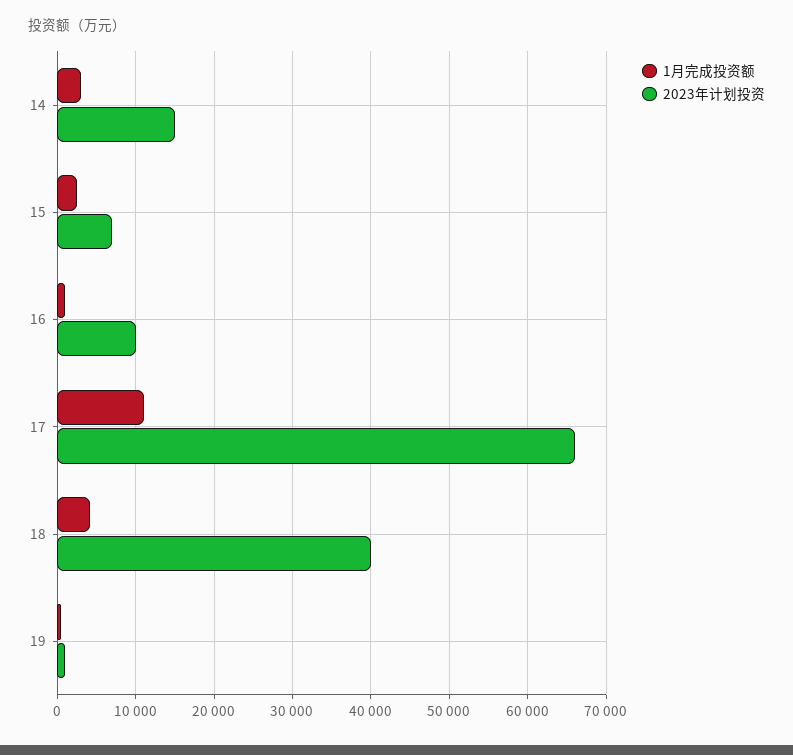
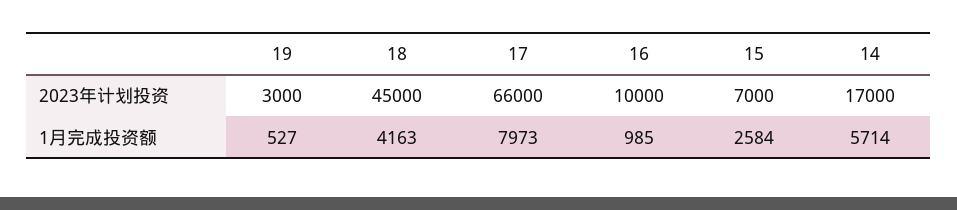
1月完成投资额, 14: 3000 -> 5714
2023年计划投资, 14: 15000 -> 17000
1月完成投资额, 17: 11000 -> 7973
2023年计划投资, 18: 40000 -> 45000
2023年计划投资, 19: 1000 -> 3000

